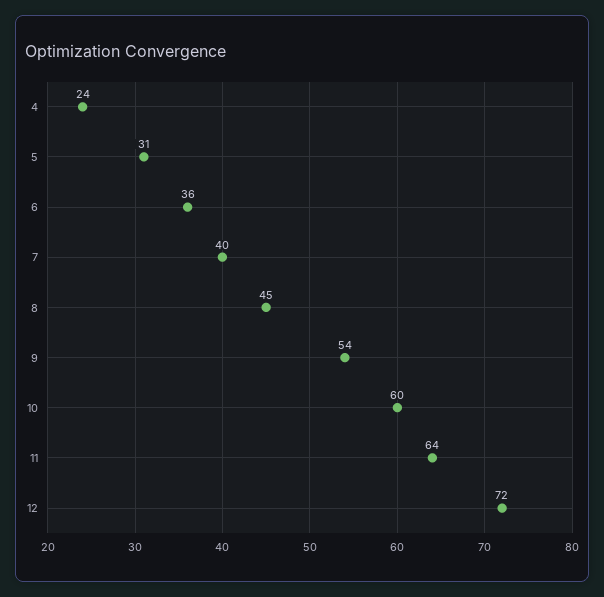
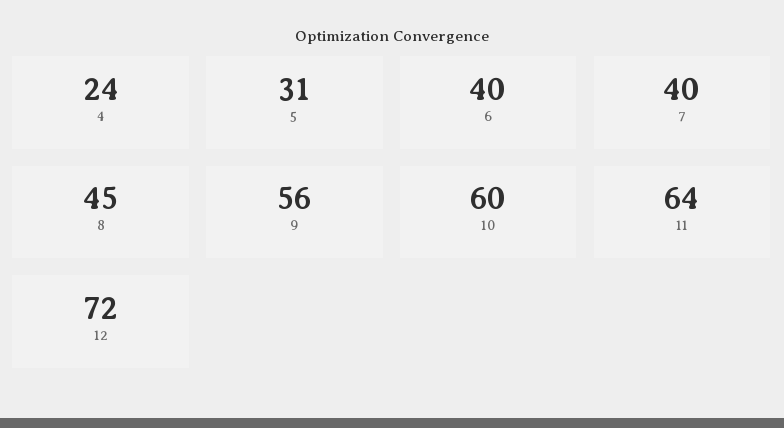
6: 36 -> 40
9: 54 -> 56

